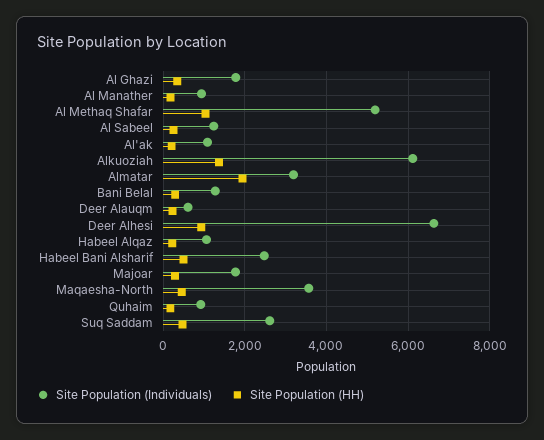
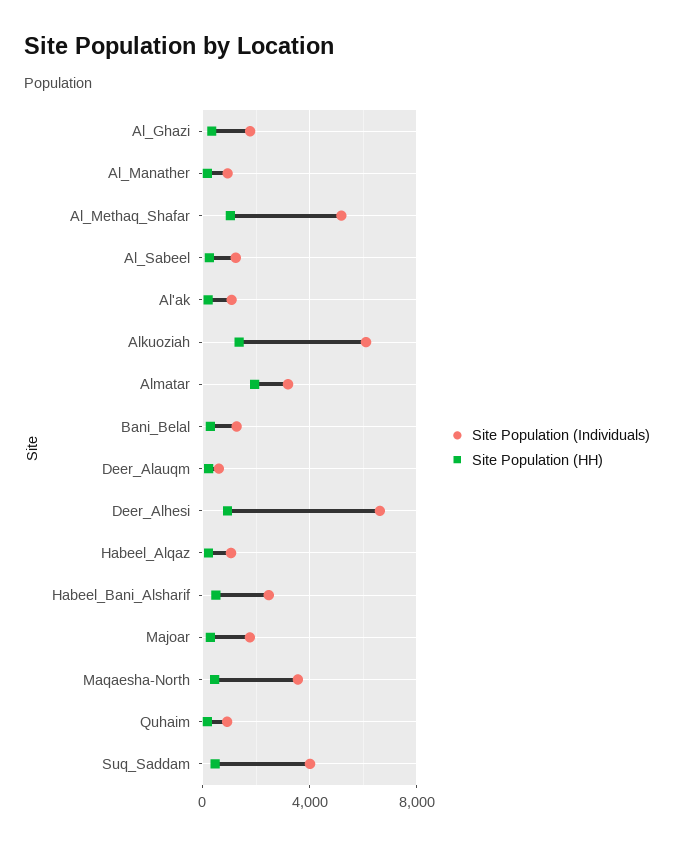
Site Population (Individuals), Suq Saddam: 2600 -> 4000

